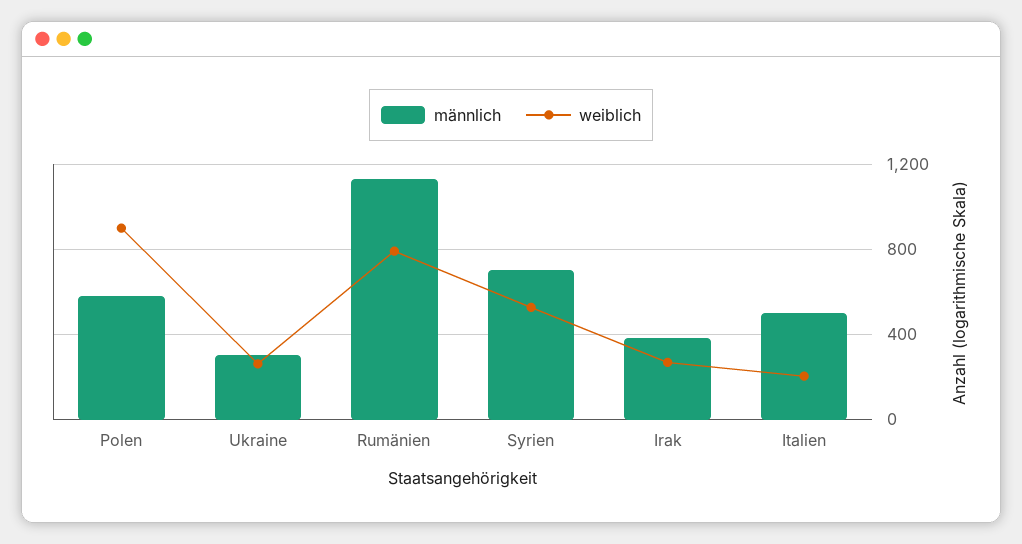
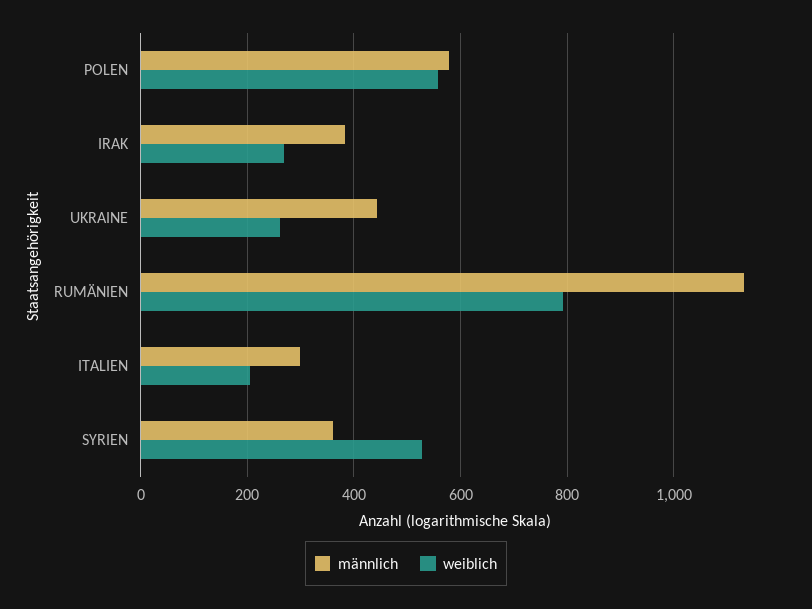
weiblich, Polen: 900 -> 560
männlich, Ukraine: 300 -> 440
männlich, Syrien: 700 -> 360
männlich, Italien: 500 -> 300

